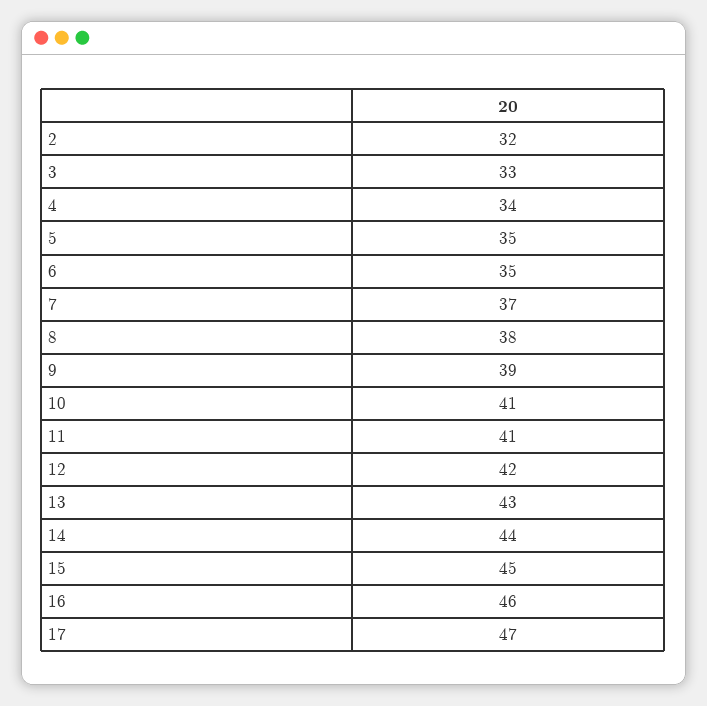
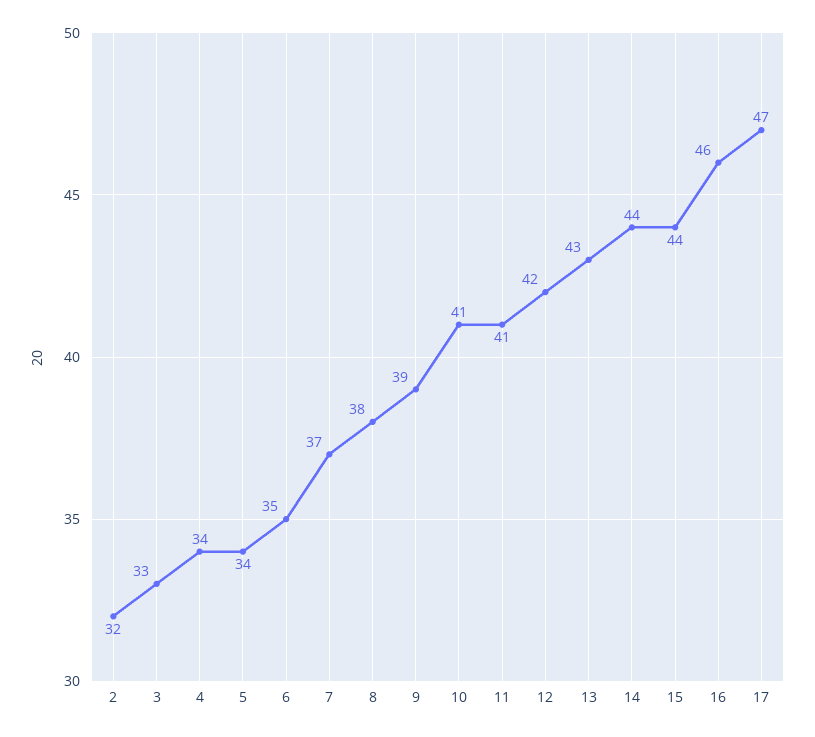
5: 35 -> 34
15: 45 -> 44

